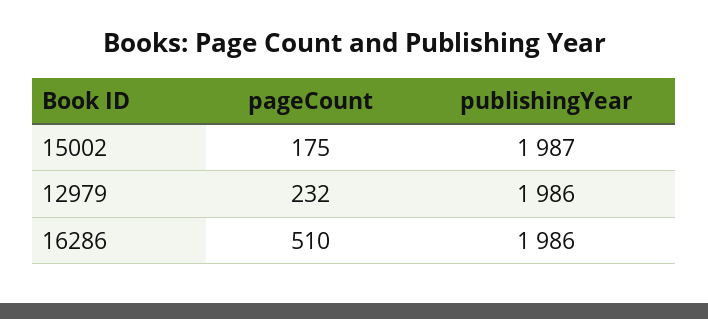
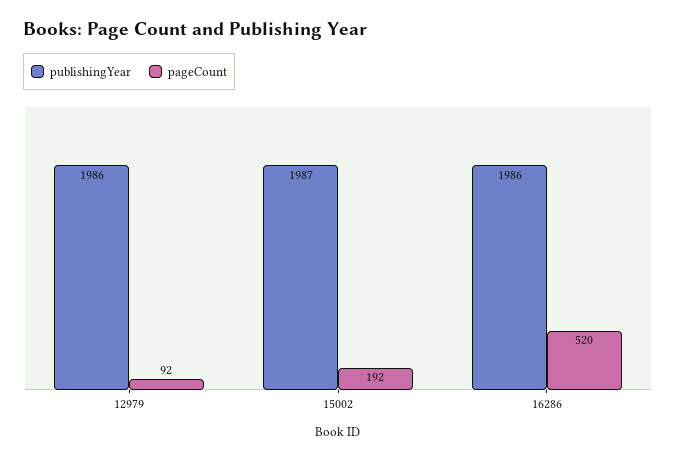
pageCount, 15002: 175 -> 192
pageCount, 12979: 232 -> 92
pageCount, 16286: 510 -> 520

